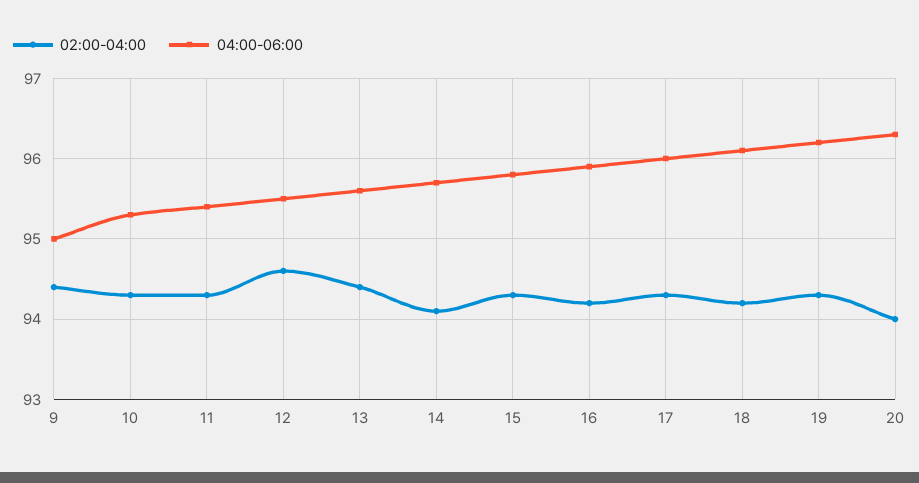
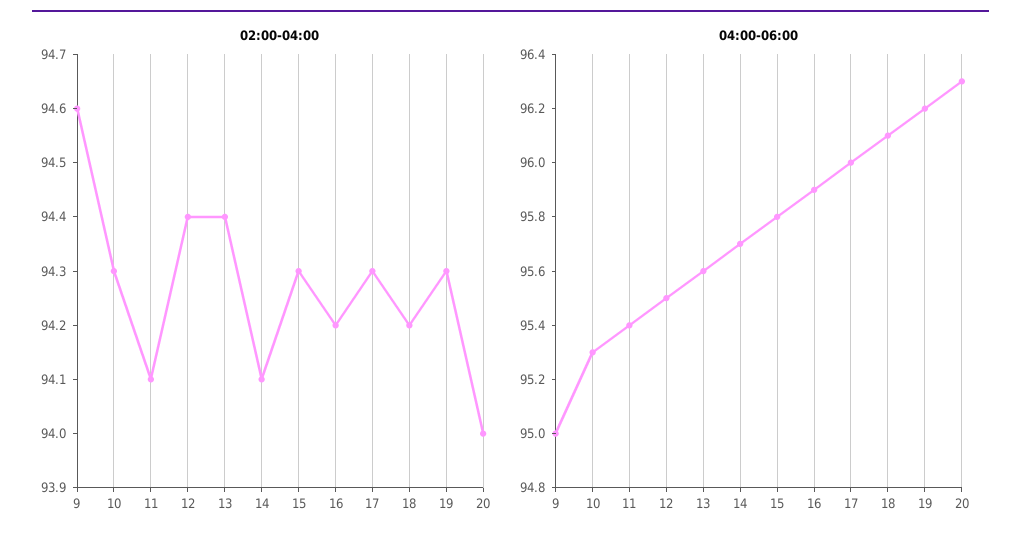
02:00-04:00, 9: 94.4 -> 94.6
02:00-04:00, 11: 94.3 -> 94.1
02:00-04:00, 12: 94.6 -> 94.4

